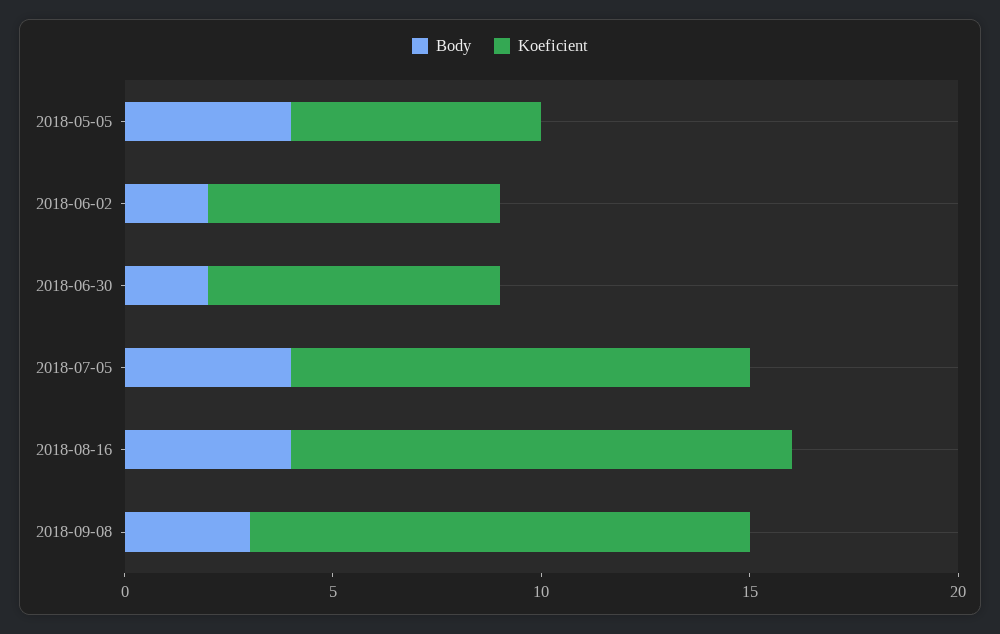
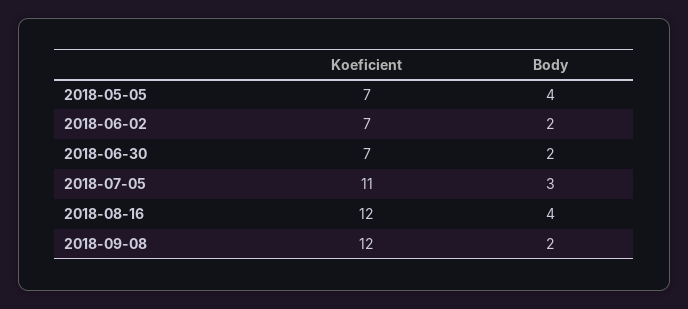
Koeficient, 2018-05-05: 6 -> 7
Body, 2018-07-05: 4 -> 3
Body, 2018-09-08: 3 -> 2

